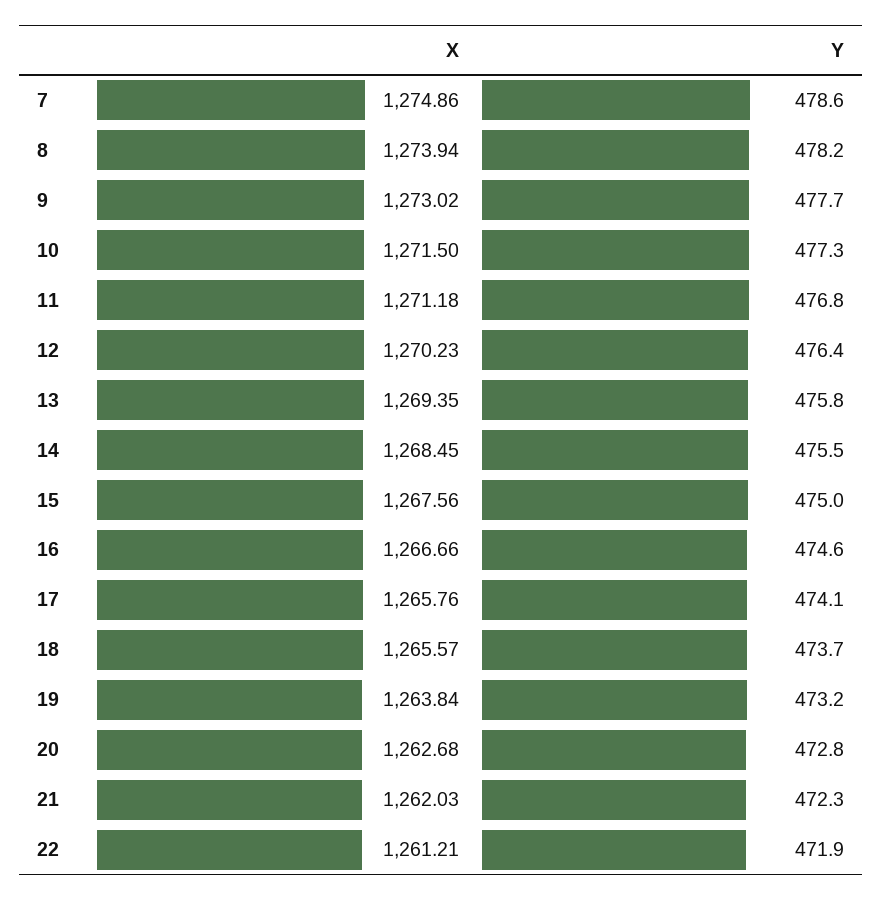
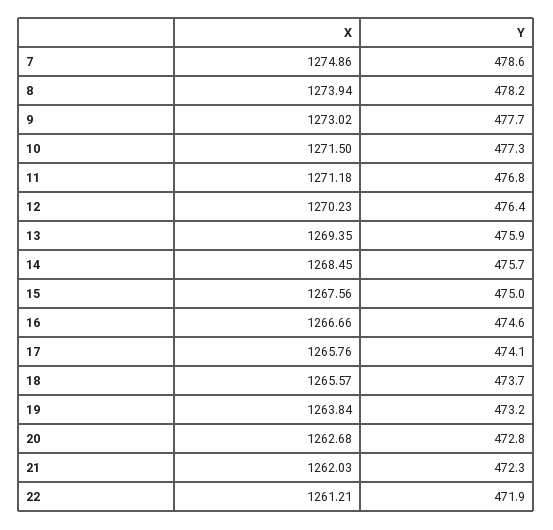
Y, 13: 475.8 -> 475.9
Y, 14: 475.5 -> 475.7

